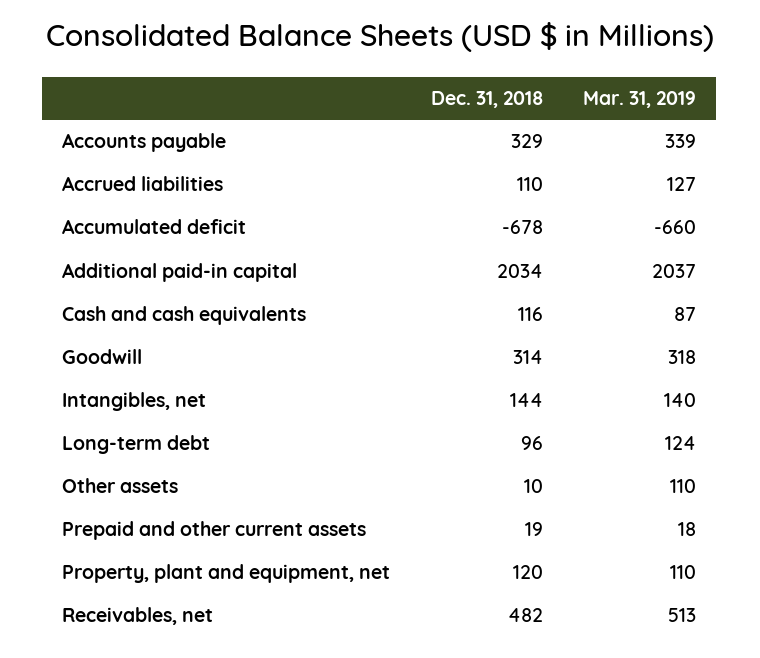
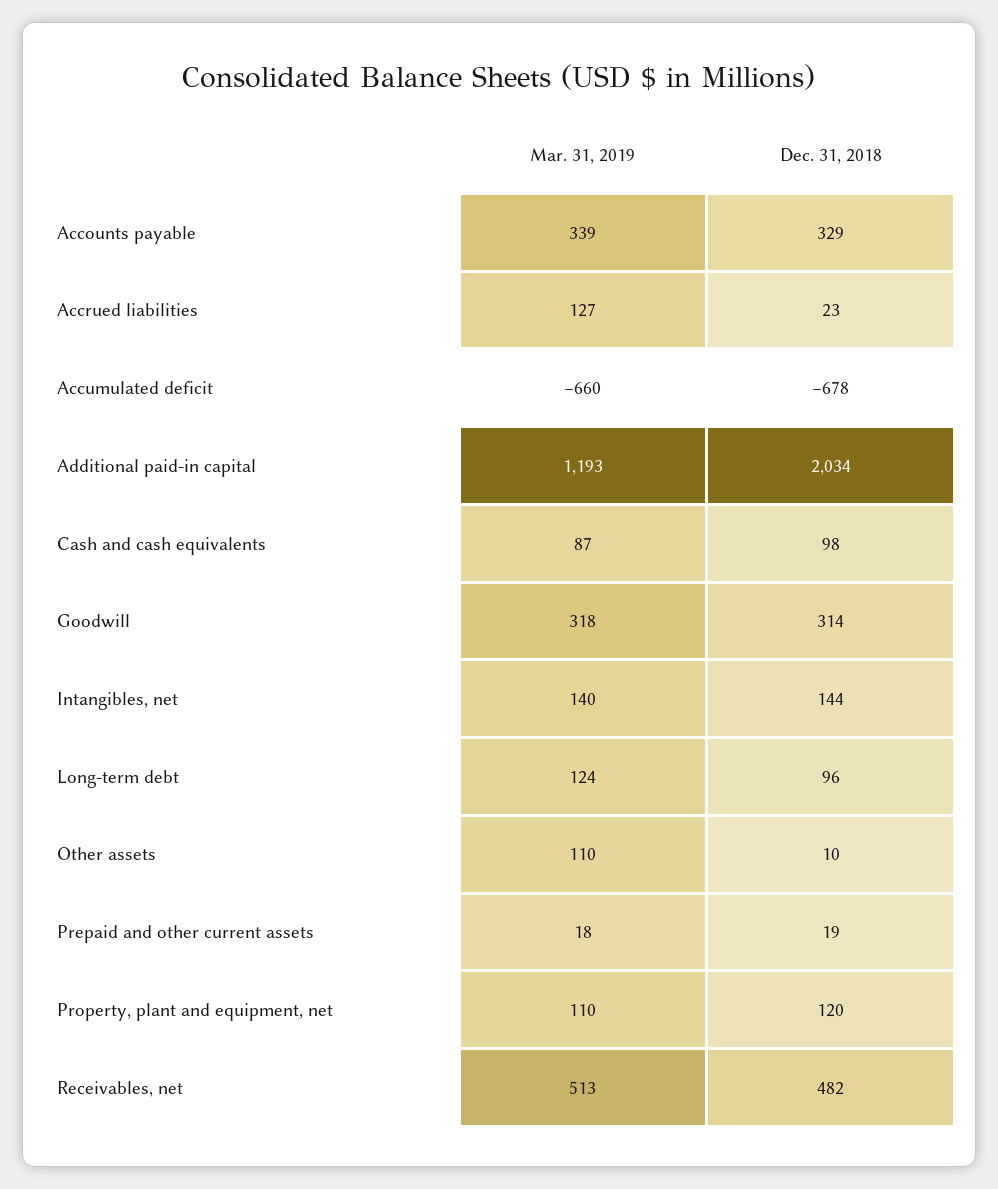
Dec. 31, 2018, Accrued liabilities: 110 -> 23
Mar. 31, 2019, Additional paid-in capital: 2037 -> 1193
Dec. 31, 2018, Cash and cash equivalents: 116 -> 98

